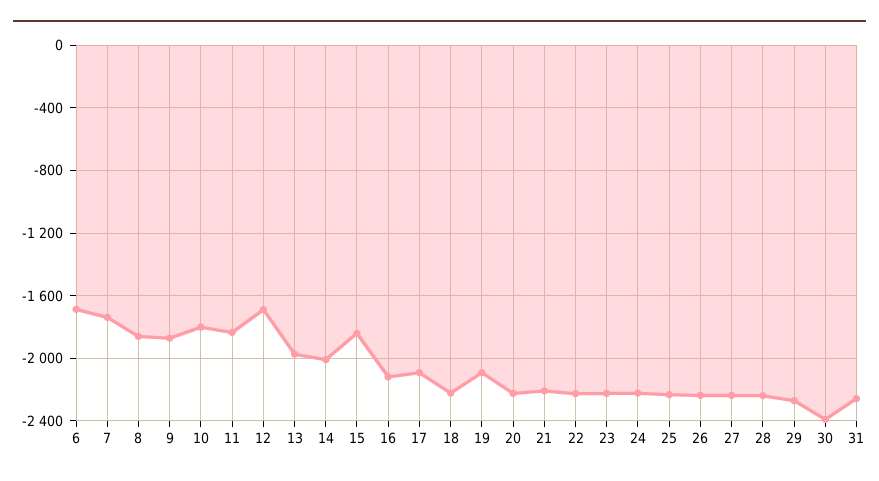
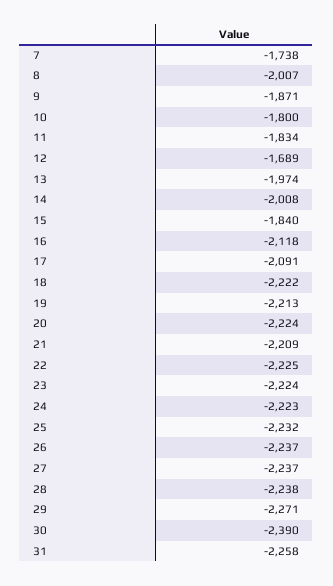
6: -1700 -> none
8: -1850 -> -2007
19: -2100 -> -2213

